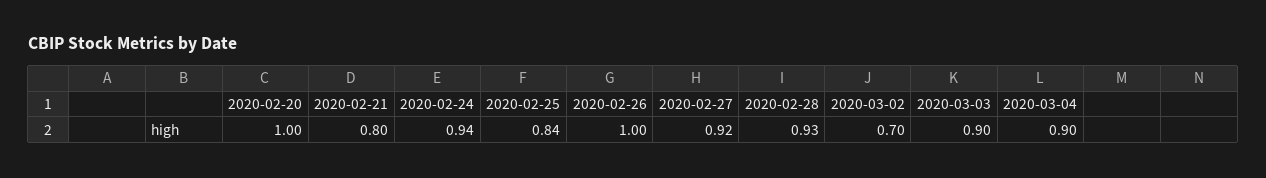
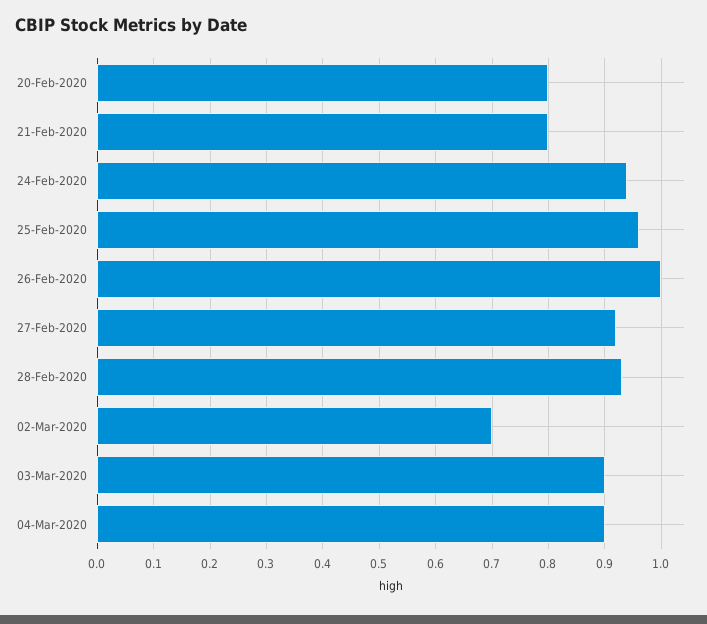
2020-02-20: 1 -> 0.8
2020-02-25: 0.84 -> 0.95

